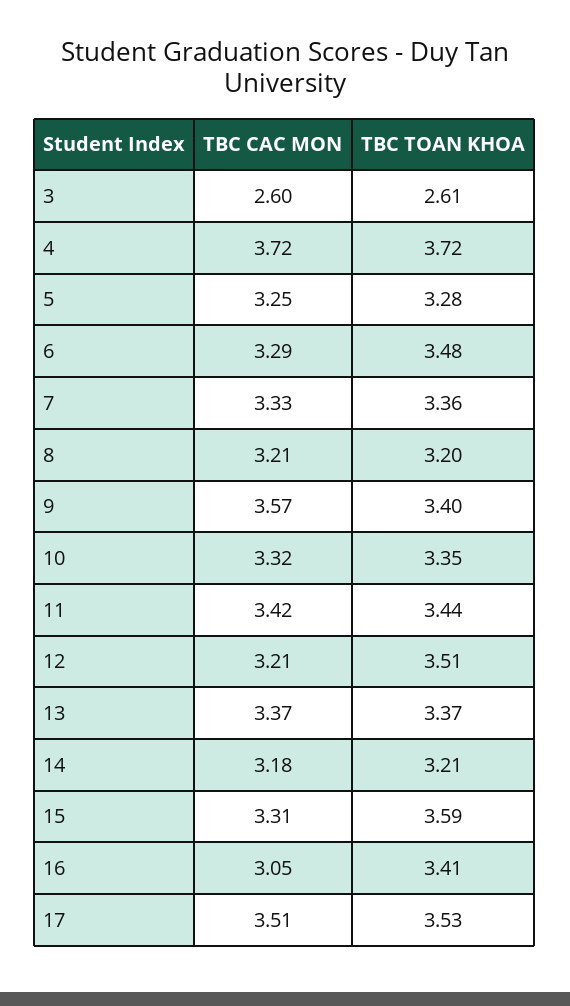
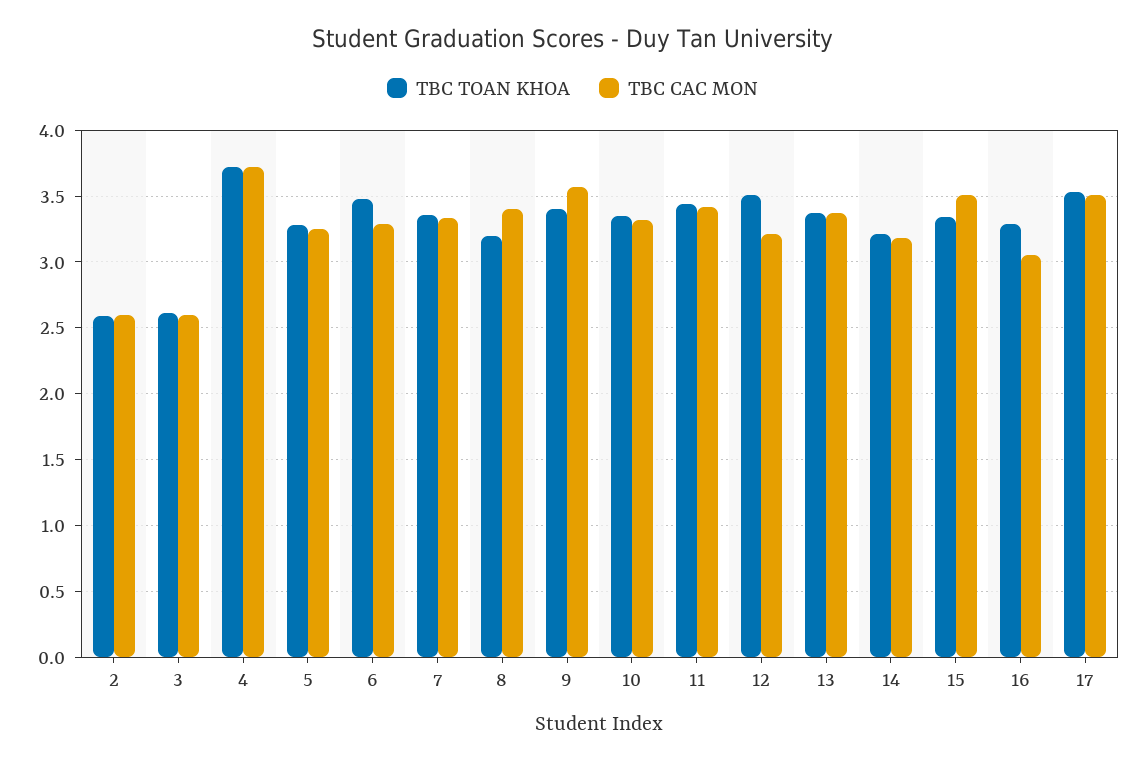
TBC CAC MON, 8: 3.21 -> 3.4
TBC CAC MON, 15: 3.31 -> 3.5
TBC TOAN KHOA, 15: 3.59 -> 3.35
TBC TOAN KHOA, 16: 3.41 -> 3.3
TBC TOAN KHOA, 2: none -> 2.6
TBC CAC MON, 2: none -> 2.6

